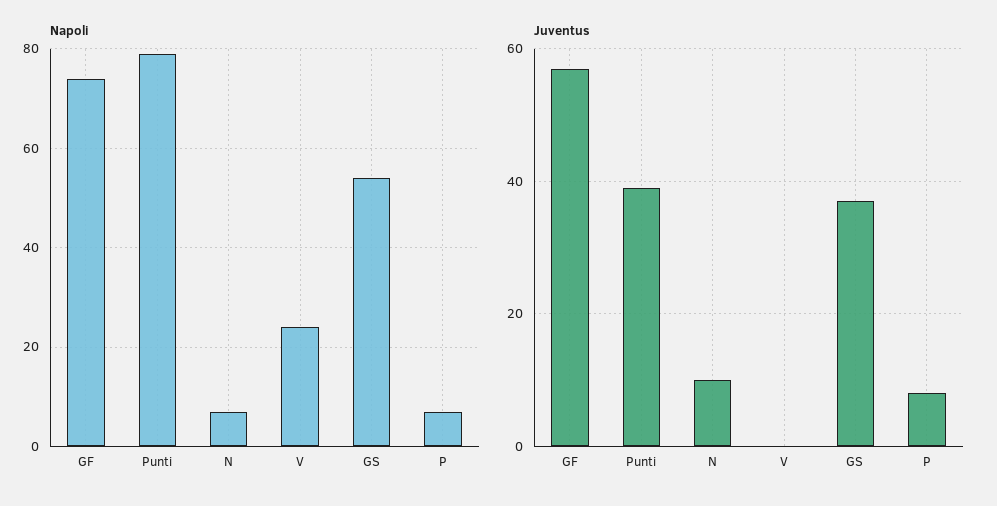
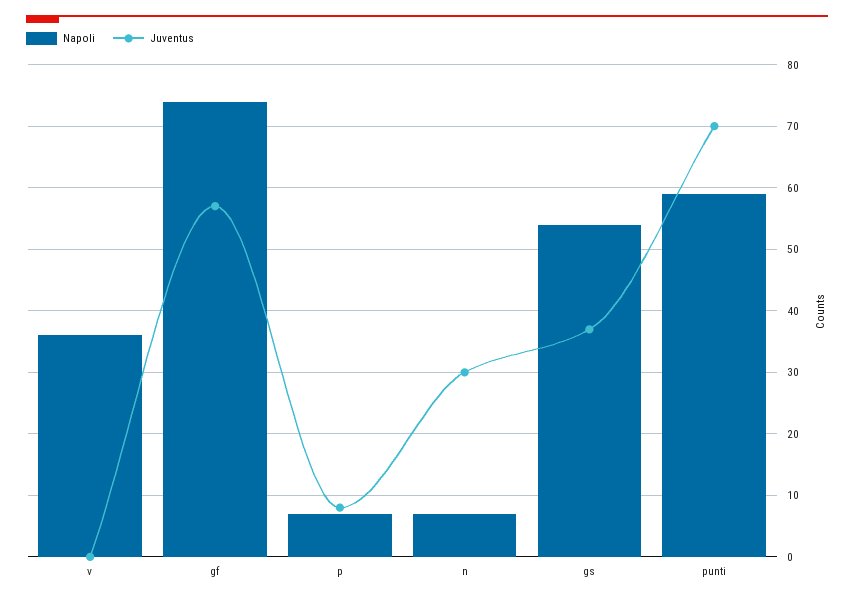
Napoli, Punti: 80 -> 59
Napoli, V: 25 -> 36
Juventus, Punti: 40 -> 70
Juventus, N: 10 -> 30

